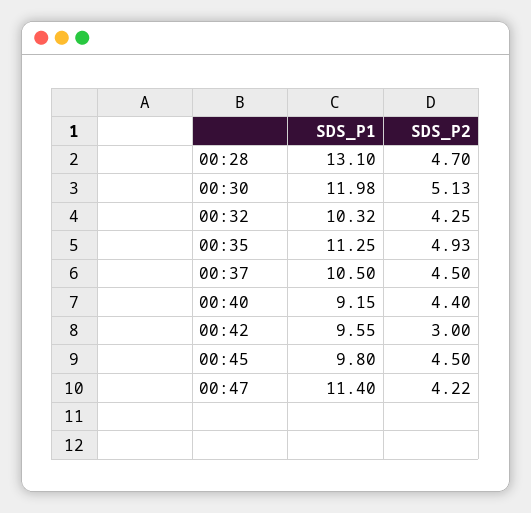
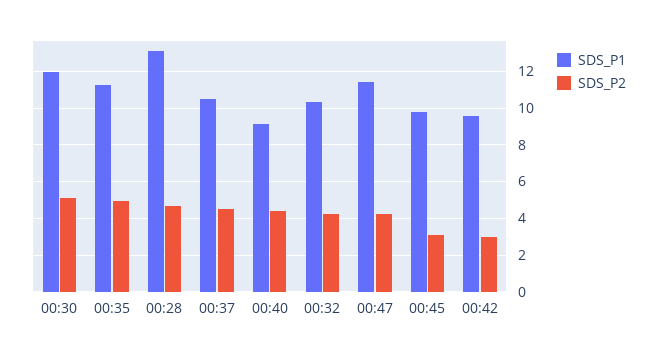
SDS_P2, 00:45: 4.5 -> 3

